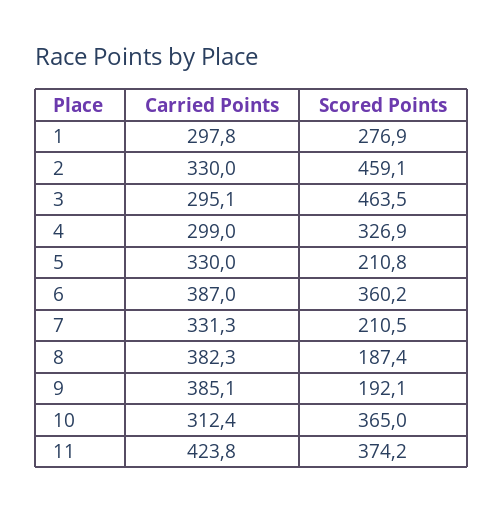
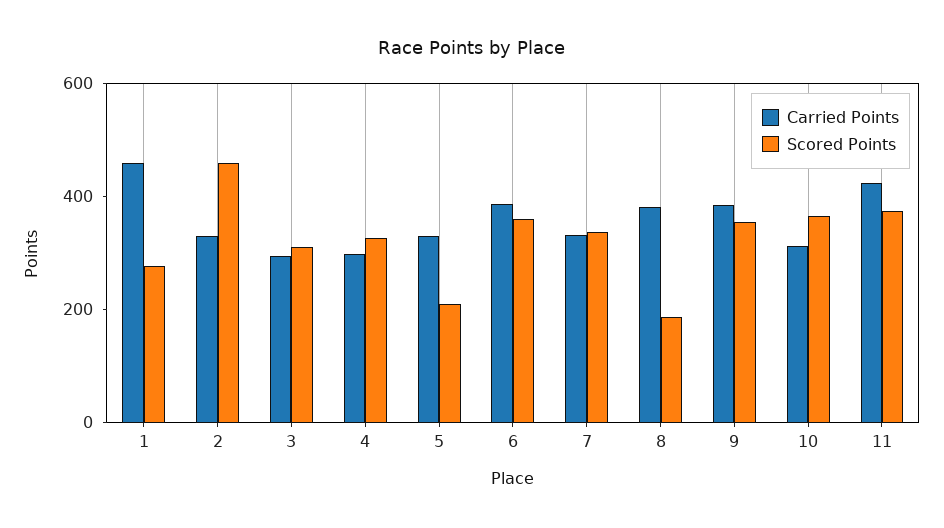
Carried Points, 1: 297.8 -> 450
Scored Points, 3: 463.5 -> 300
Scored Points, 7: 210.5 -> 350
Scored Points, 9: 192.1 -> 350

